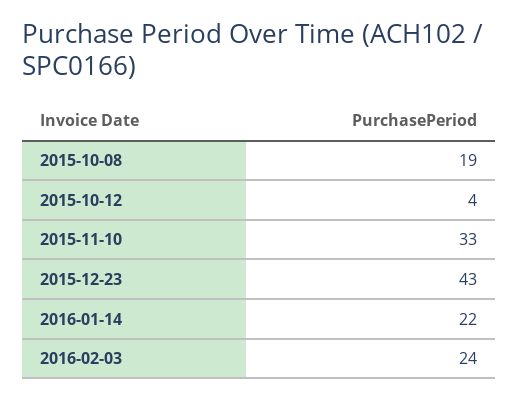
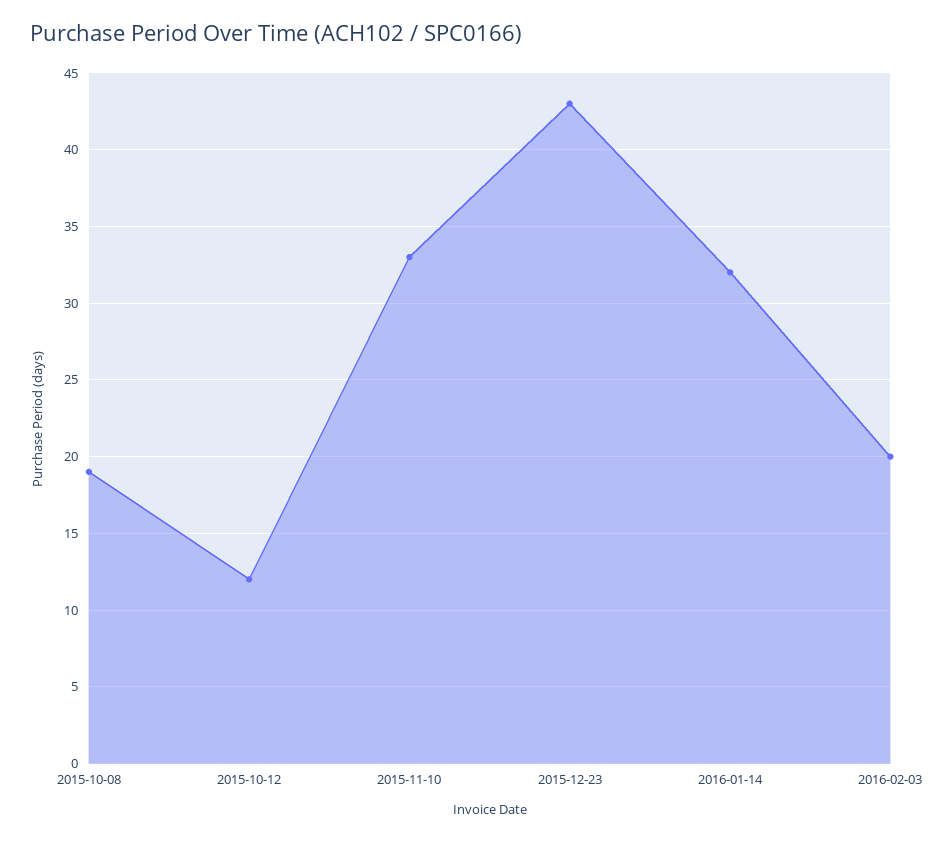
2015-10-12: 4 -> 12
2016-01-14: 22 -> 32
2016-02-03: 24 -> 20

